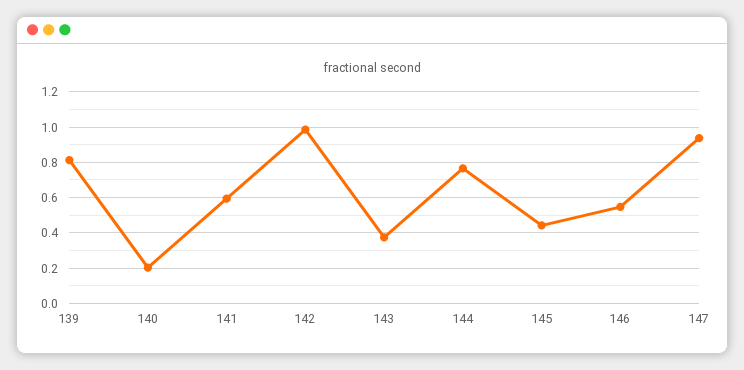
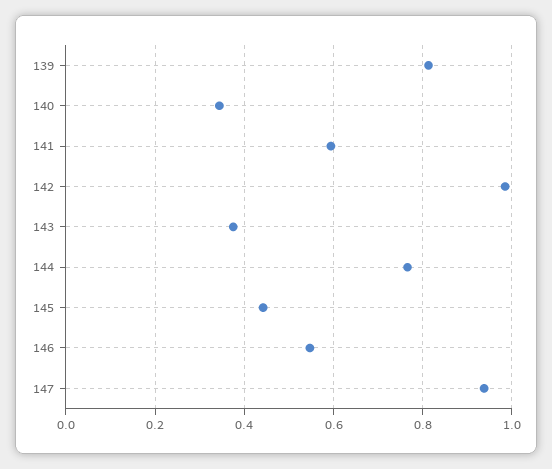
140: 0.2 -> 0.34

